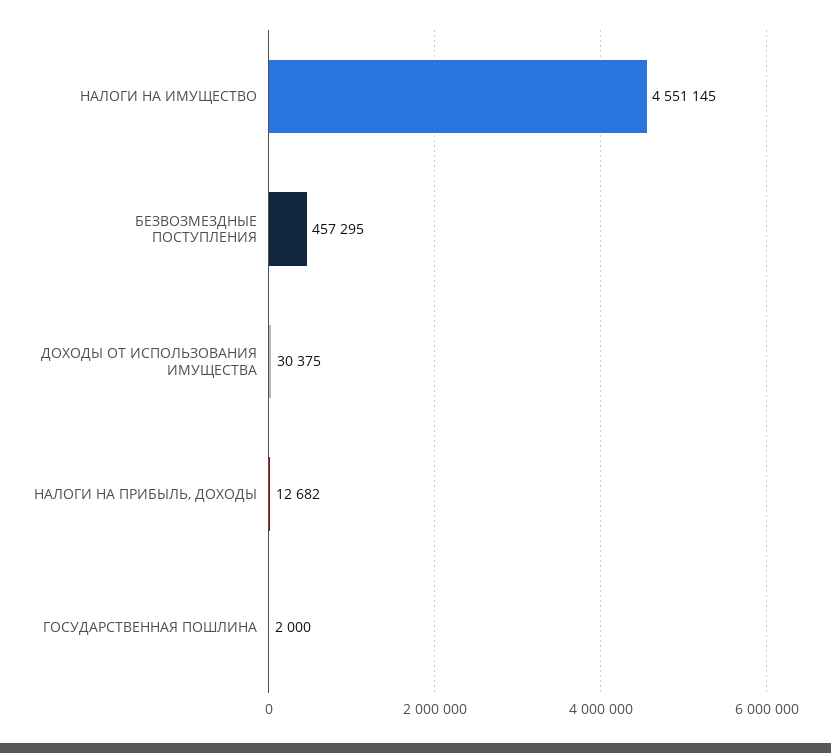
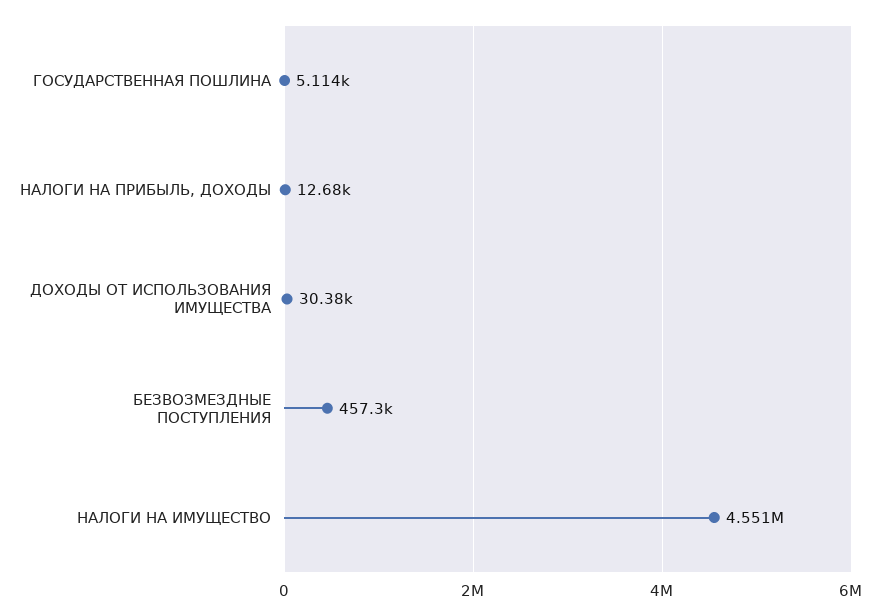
ГОСУДАРСТВЕННАЯ ПОШЛИНА: 2000 -> 5114

